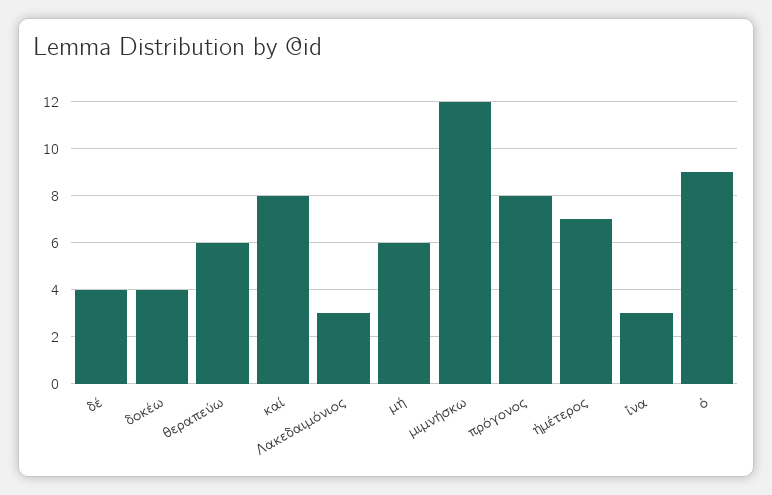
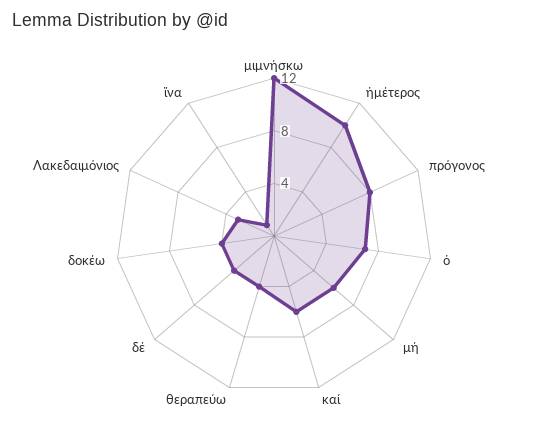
θεραπεύω: 6 -> 4
καί: 8 -> 6
ἡμέτερος: 7 -> 10
ἵνα: 3 -> 1
ὁ: 9 -> 7

